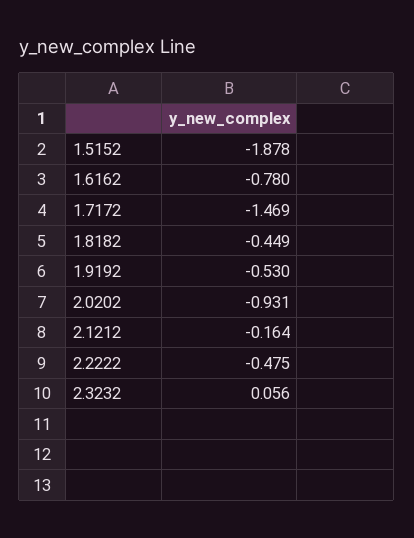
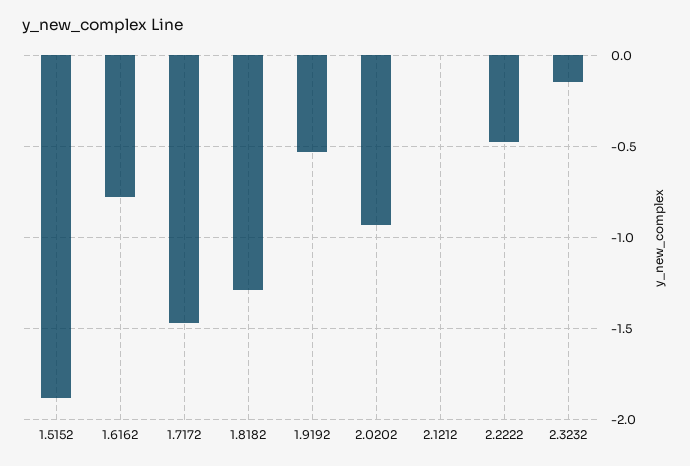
1.8182: -0.449 -> -1.3
2.1212: -0.164 -> 0
2.3232: 0.056 -> -0.15

